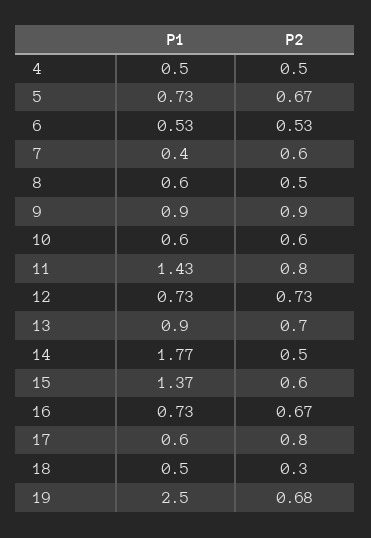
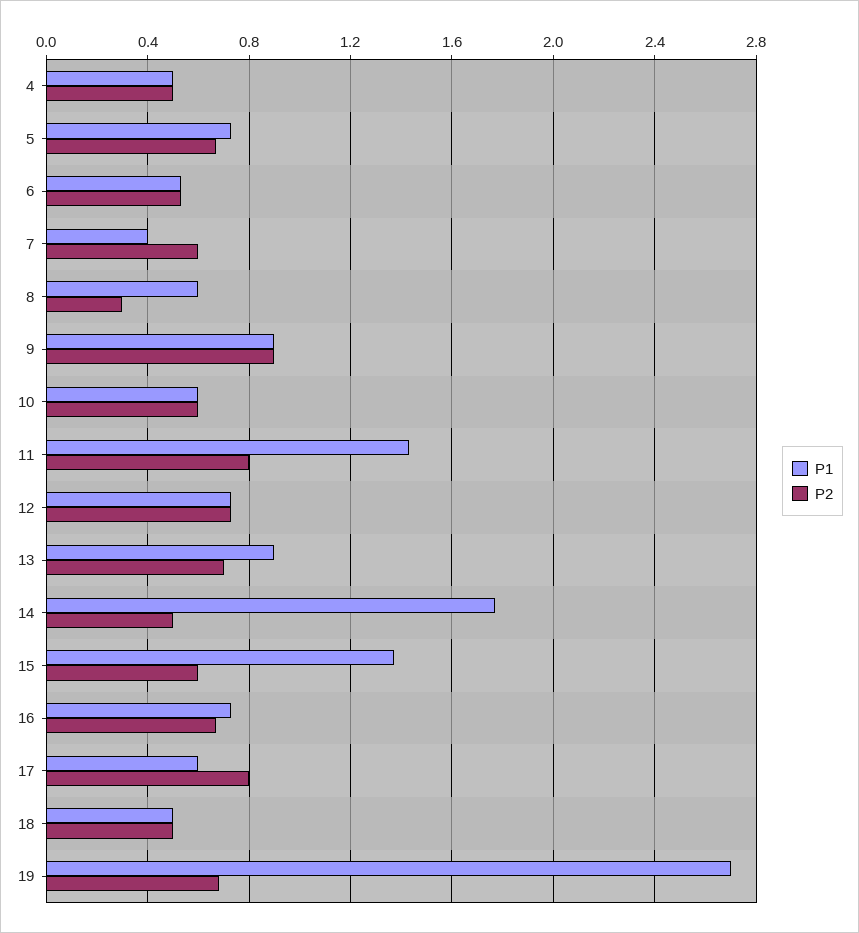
P2, 8: 0.5 -> 0.3
P2, 18: 0.3 -> 0.5
P1, 19: 2.5 -> 2.7

